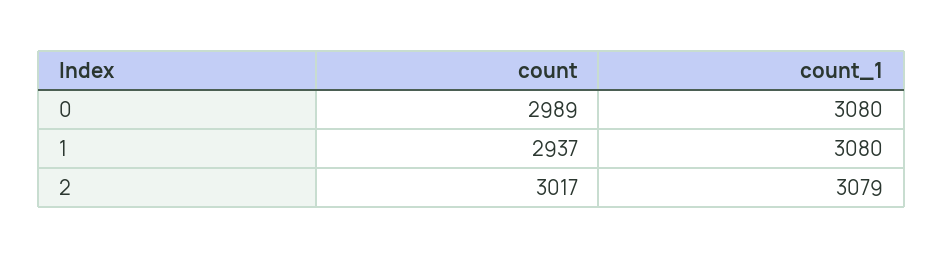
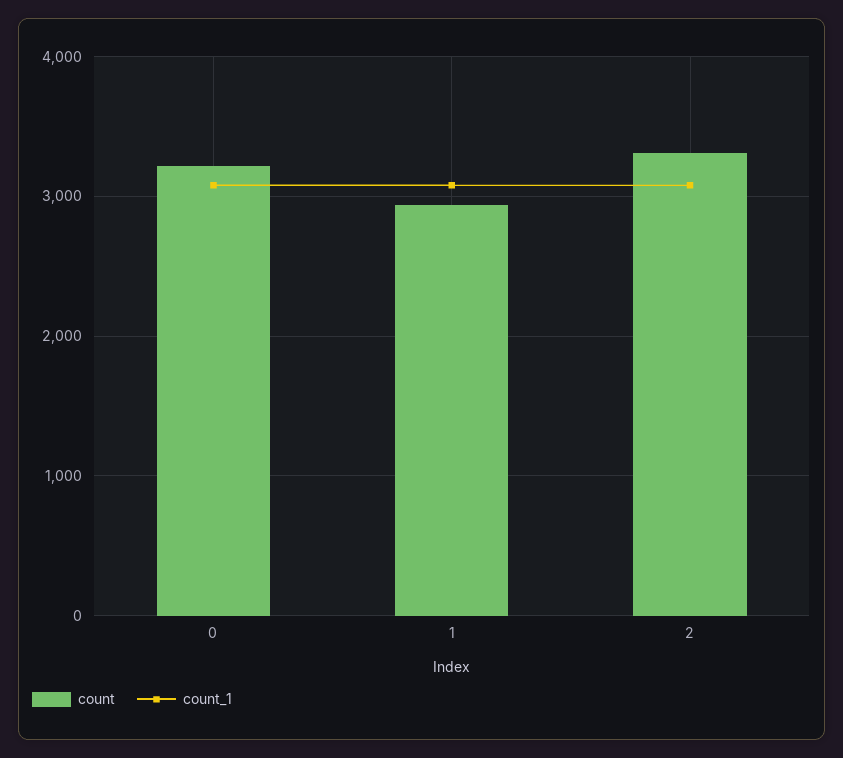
count, 0: 2989 -> 3200
count, 2: 3017 -> 3300

